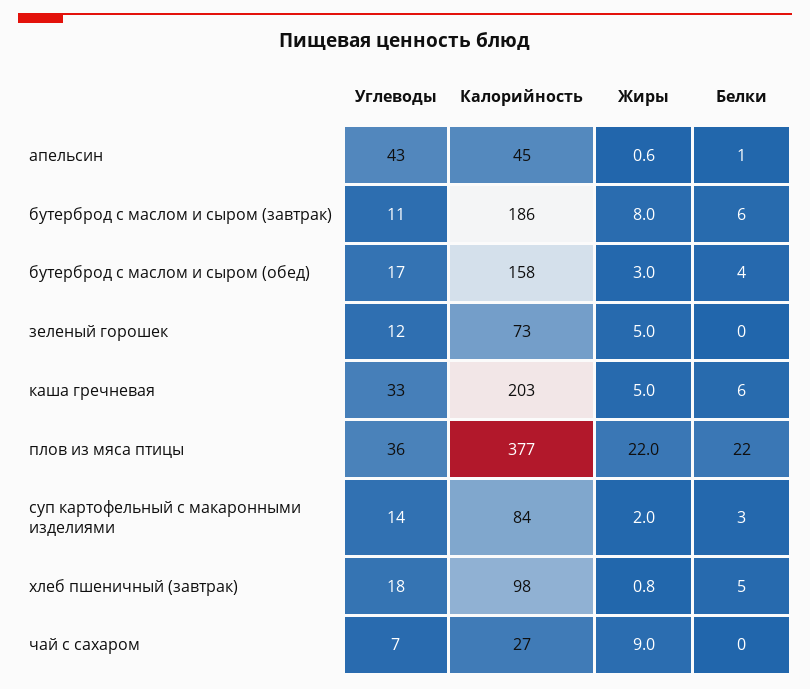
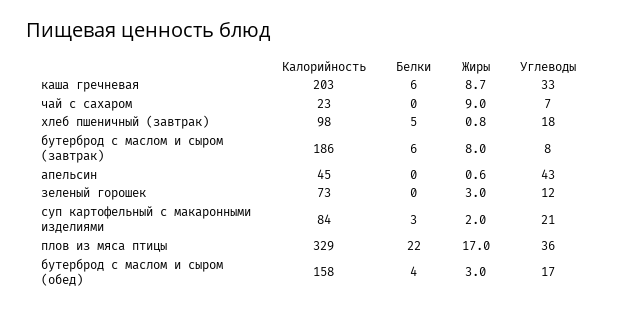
Белки, апельсин: 1 -> 0
Углеводы, бутерброд с маслом и сыром (завтрак): 11 -> 8
Жиры, зеленый горошек: 5 -> 3
Жиры, каша гречневая: 5 -> 8.7
Калорийность, плов из мяса птицы: 377 -> 329
Жиры, плов из мяса птицы: 22 -> 17
Углеводы, суп картофельный с макаронными изделиями: 14 -> 21
Калорийность, чай с сахаром: 27 -> 23

